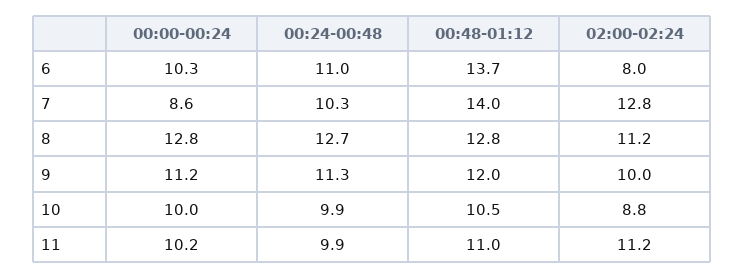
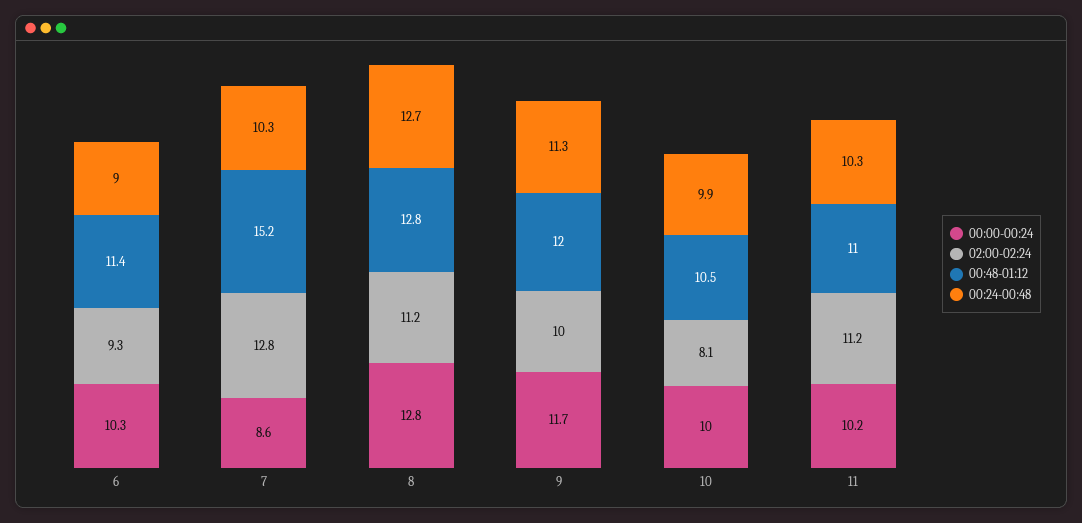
00:24-00:48, 6: 11 -> 9
00:48-01:12, 6: 13.7 -> 11.4
02:00-02:24, 6: 8 -> 9.3
00:48-01:12, 7: 14 -> 15.2
00:00-00:24, 9: 11.2 -> 11.7
02:00-02:24, 10: 8.8 -> 8.1
00:24-00:48, 11: 9.9 -> 10.3

